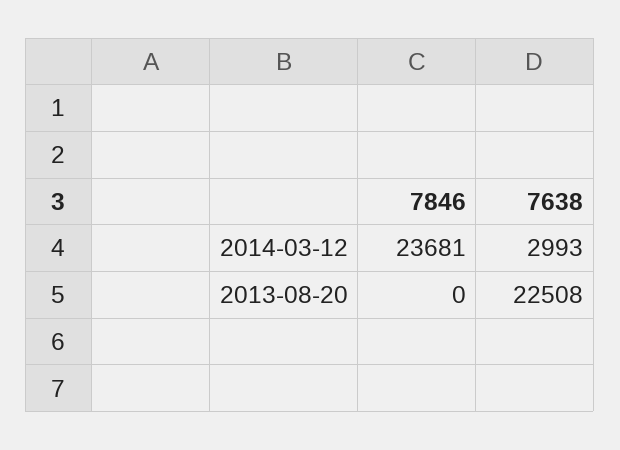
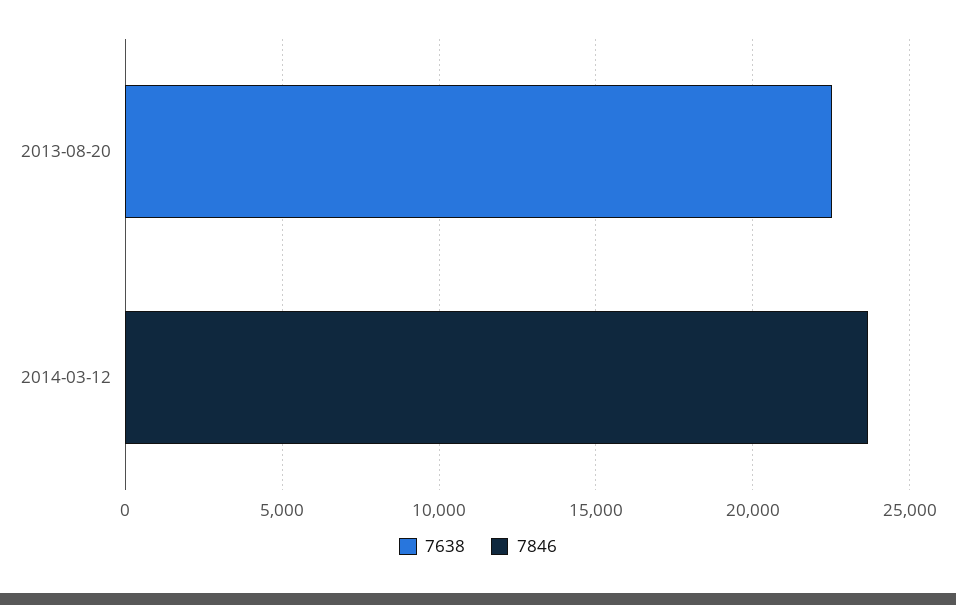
7638, 2014-03-12: 2993 -> 0

